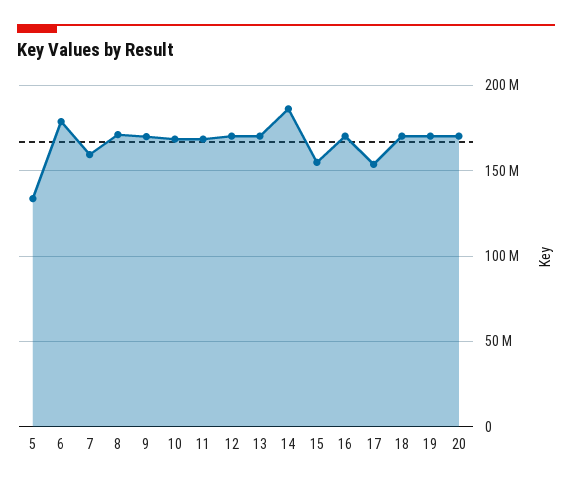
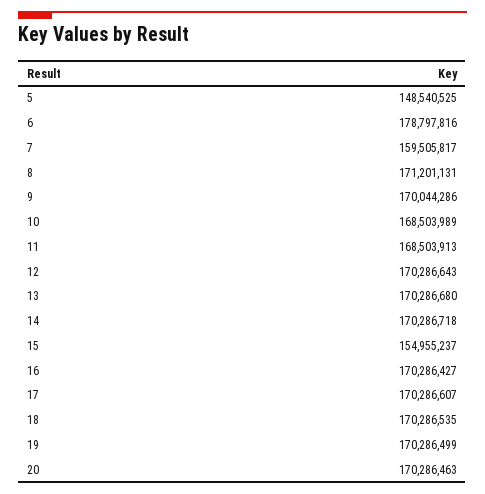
5: 135000000 -> 148540525
14: 185000000 -> 170286718
17: 155000000 -> 170286607

